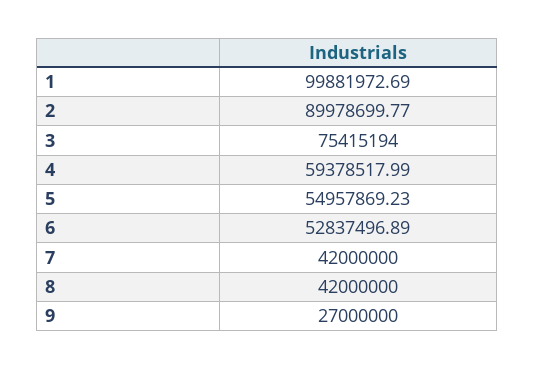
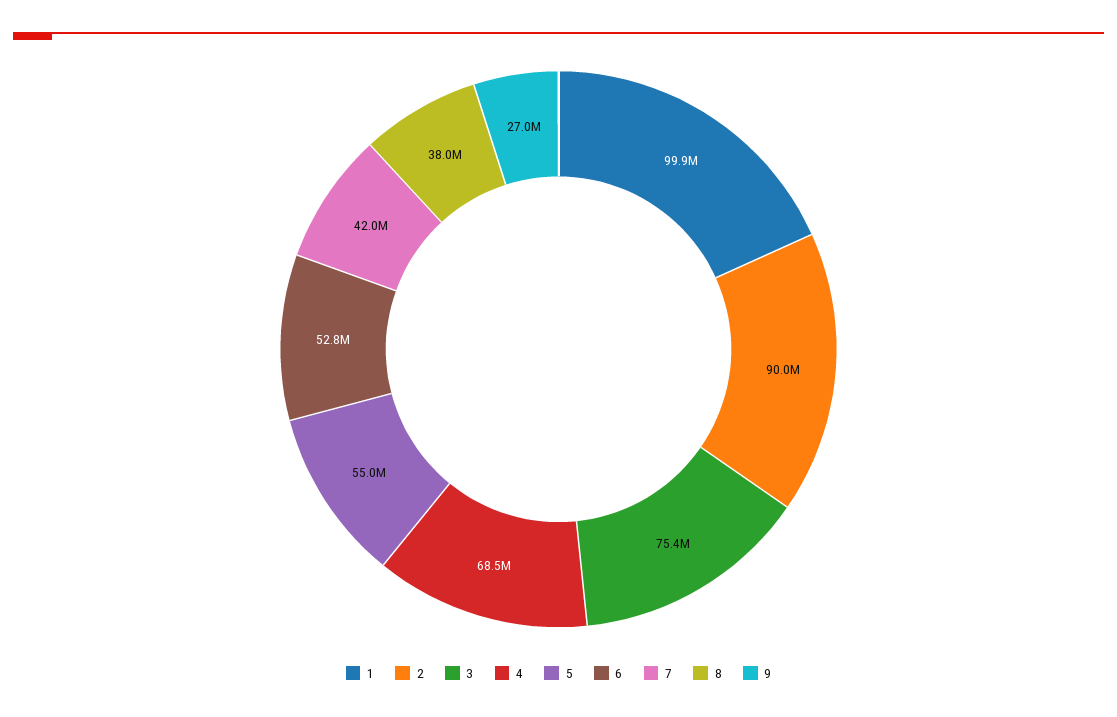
4: 59378517.99 -> 68500000
8: 42000000 -> 38000000

